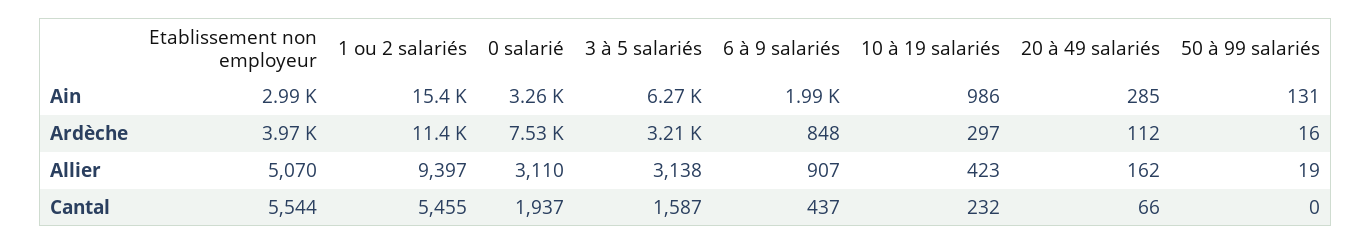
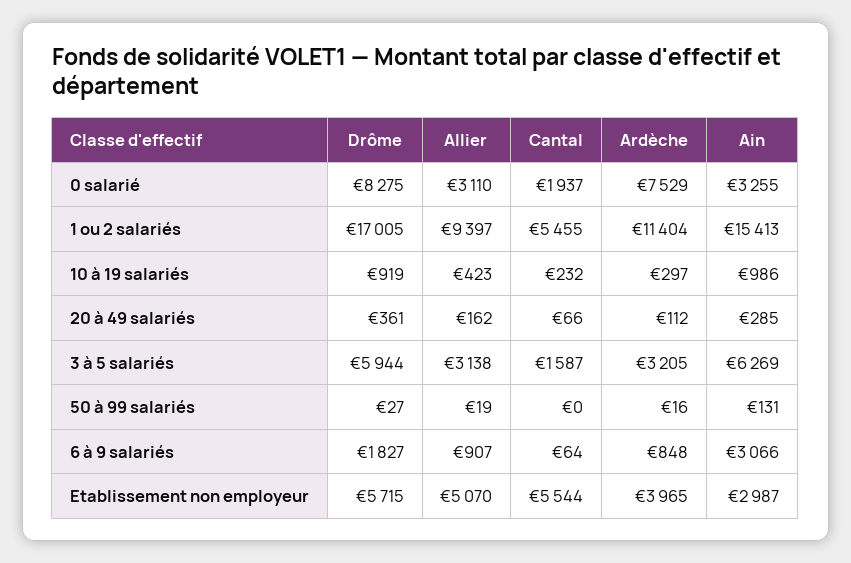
6 à 9 salariés, Ain: 1990 -> 3066
6 à 9 salariés, Cantal: 437 -> 64
0 salarié, Drôme: none -> 8275
1 ou 2 salariés, Drôme: none -> 17005
10 à 19 salariés, Drôme: none -> 919
20 à 49 salariés, Drôme: none -> 361
3 à 5 salariés, Drôme: none -> 5944
50 à 99 salariés, Drôme: none -> 27
6 à 9 salariés, Drôme: none -> 1827
Etablissement non employeur, Drôme: none -> 5715

